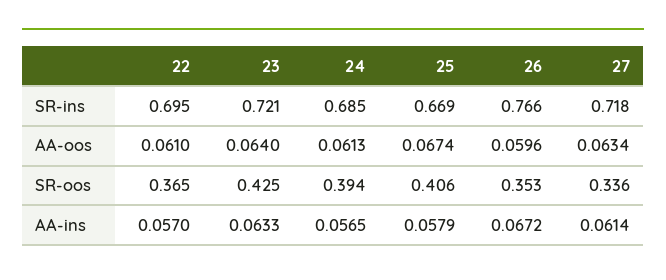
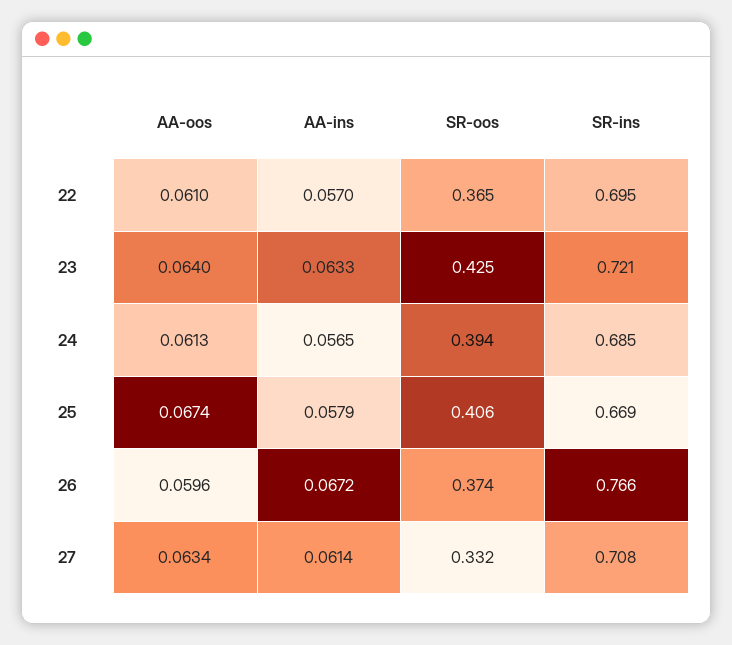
27, SR-ins: 0.718 -> 0.708
26, SR-oos: 0.353 -> 0.374
27, SR-oos: 0.336 -> 0.332

